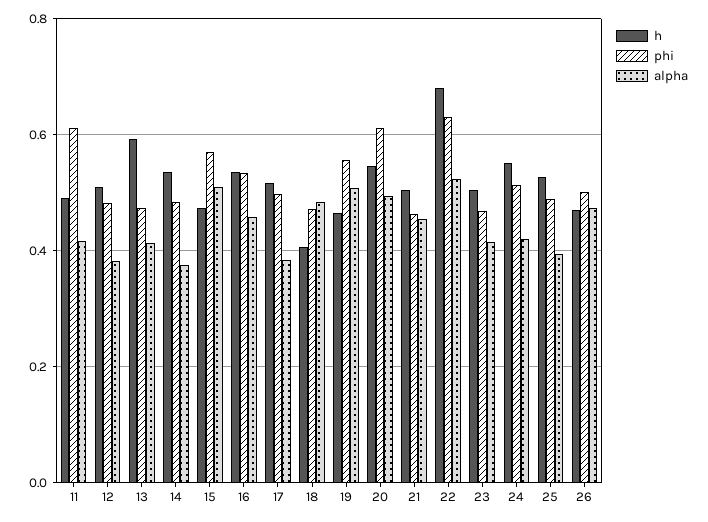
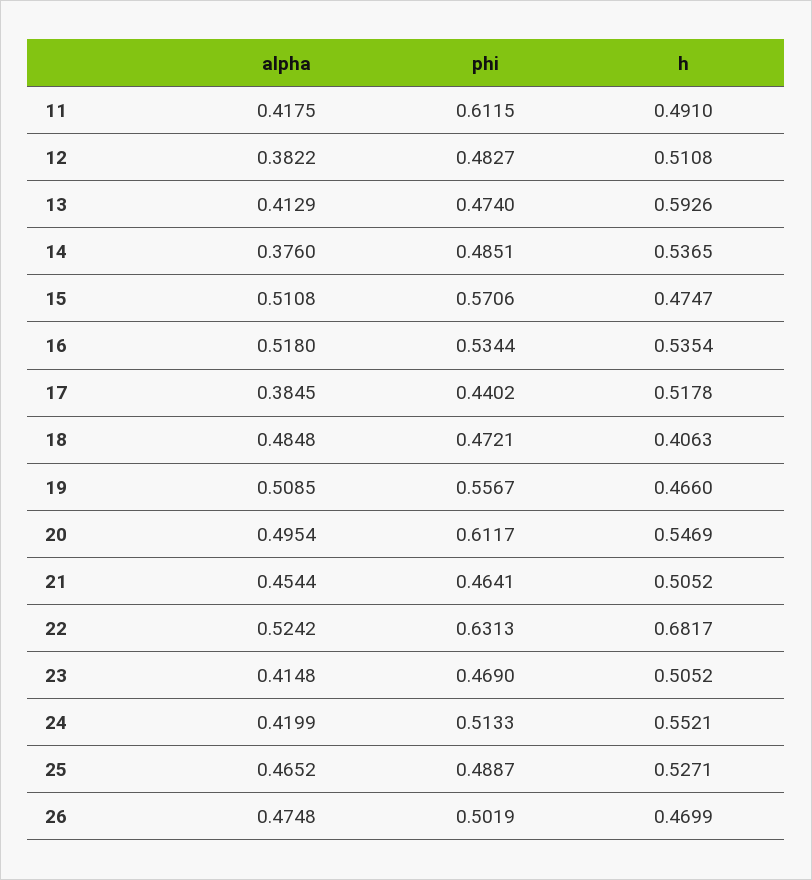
alpha, 16: 0.46 -> 0.518
phi, 17: 0.5 -> 0.4402
alpha, 25: 0.4 -> 0.4652

